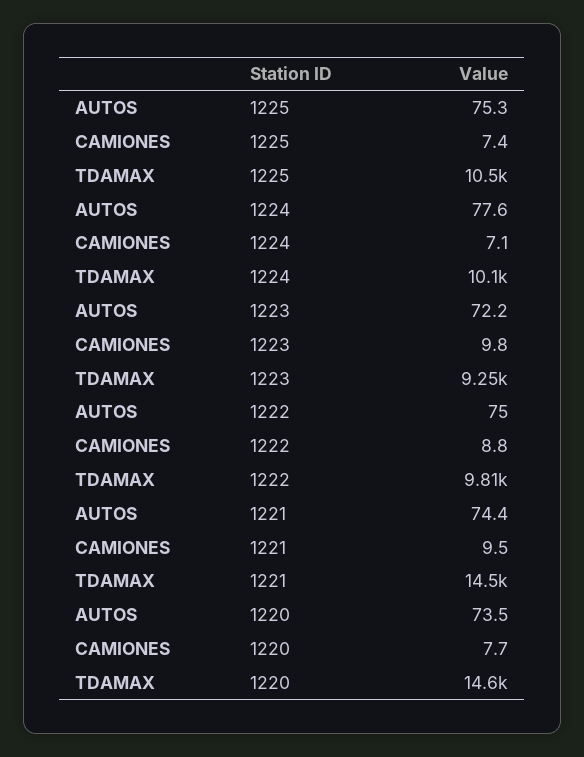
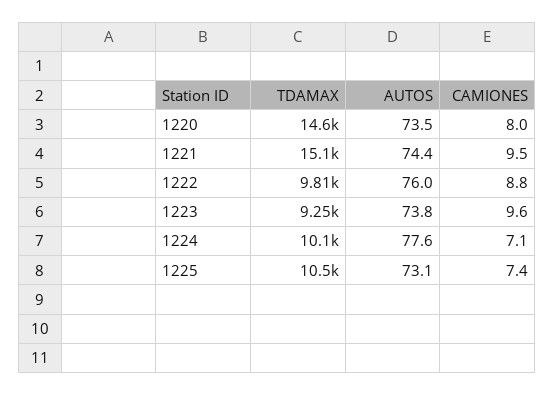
AUTOS, 1225: 75.3 -> 73.1
AUTOS, 1223: 72.2 -> 73.8
CAMIONES, 1223: 9.8 -> 9.6
AUTOS, 1222: 75 -> 76
TDAMAX, 1221: 14500 -> 15100
CAMIONES, 1220: 7.7 -> 8

